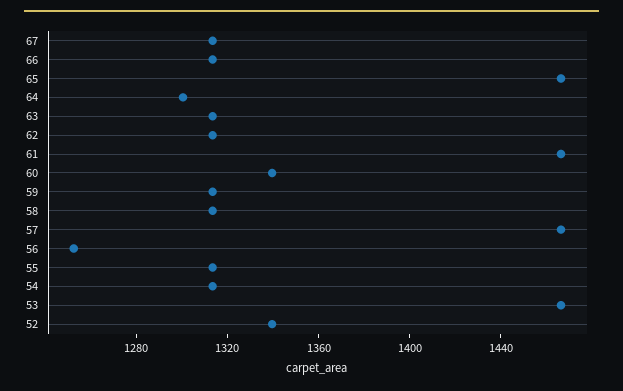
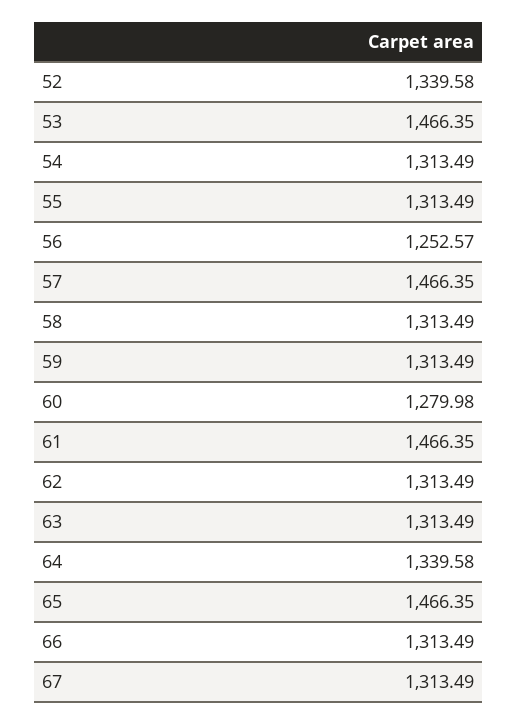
64: 1300 -> 1339.58
60: 1340 -> 1279.98

